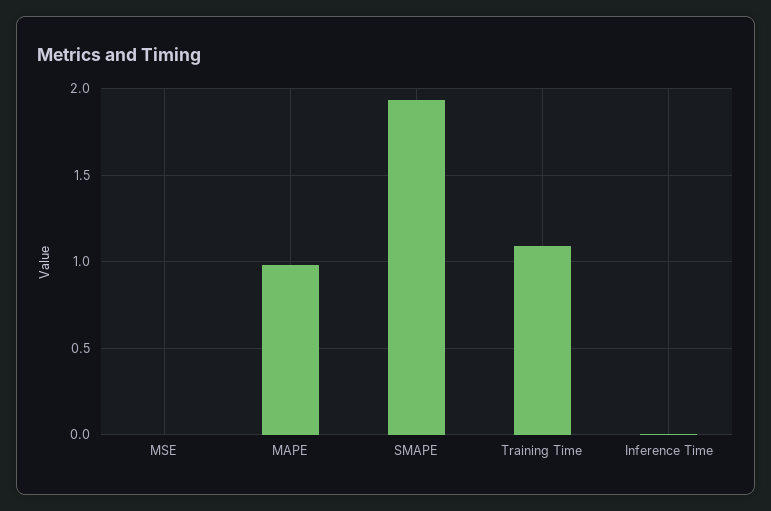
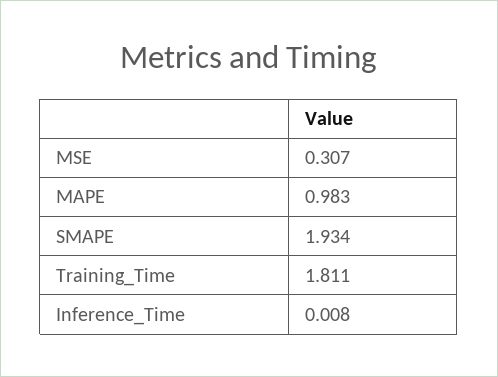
MSE: 0 -> 0.307
Training Time: 1.1 -> 1.811

